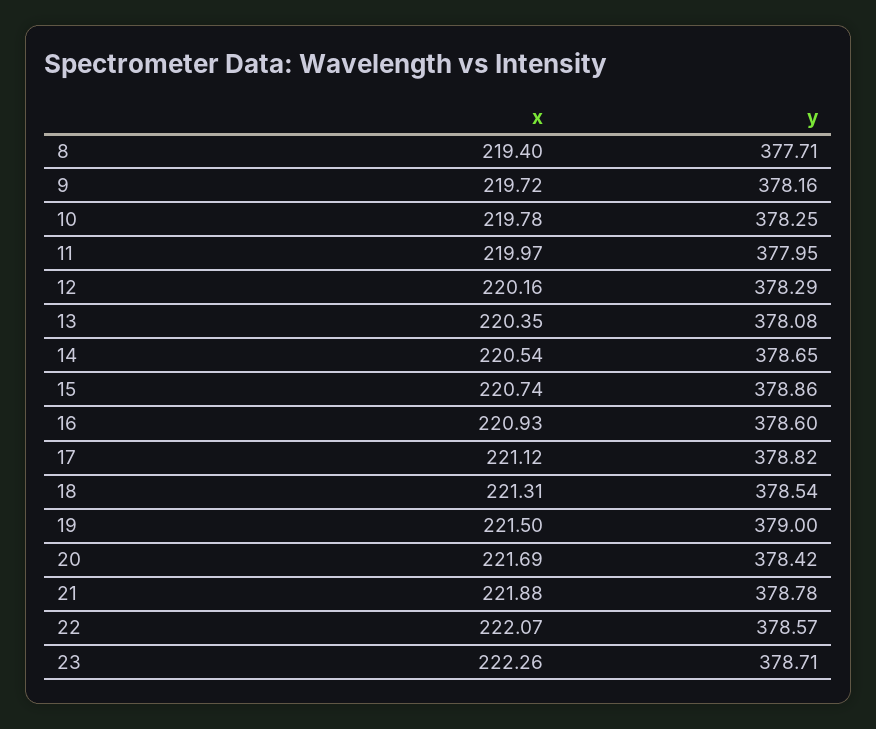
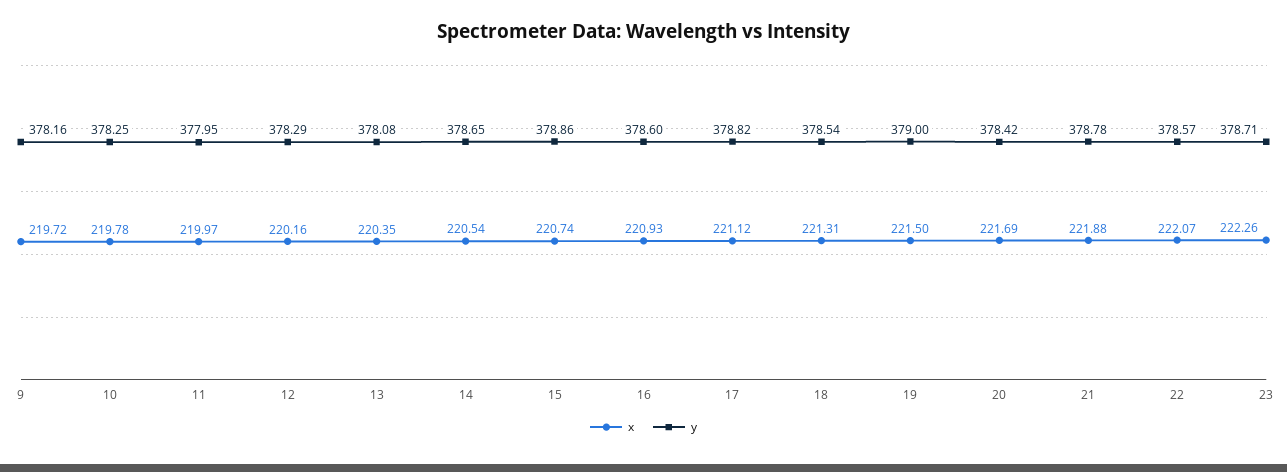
x, 8: 219.4 -> none
y, 8: 377.71 -> none

